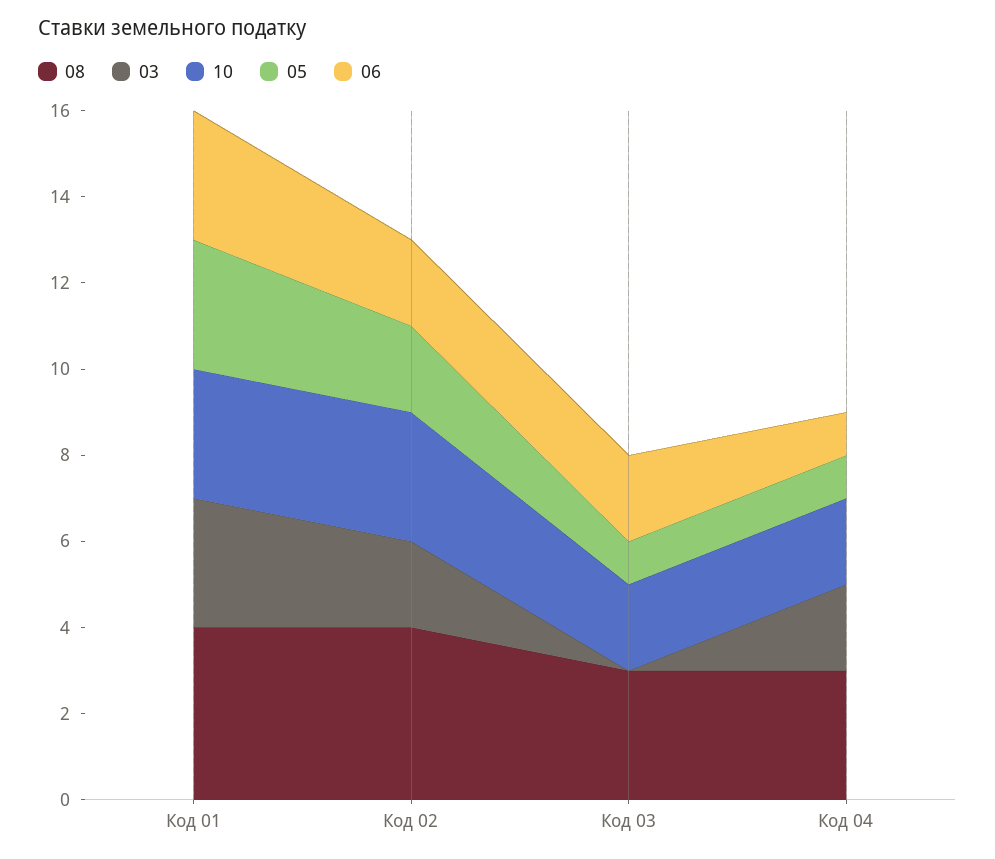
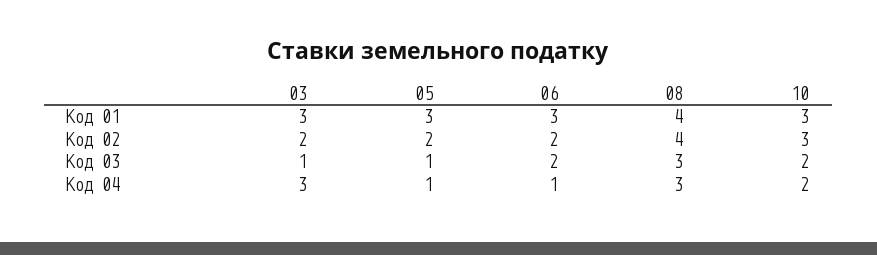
03, Код 03: 0 -> 1
03, Код 04: 2 -> 3

